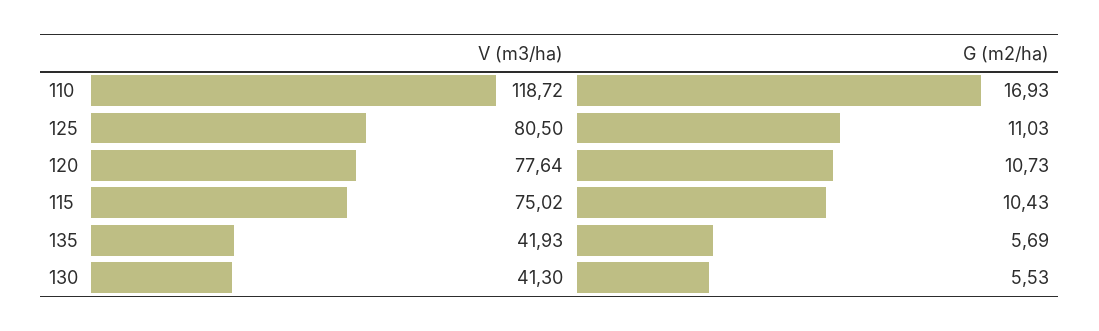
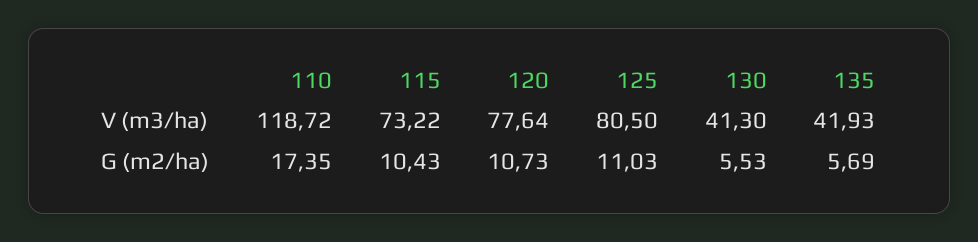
G (m2/ha), 110: 16.93 -> 17.35
V (m3/ha), 115: 75.02 -> 73.22

